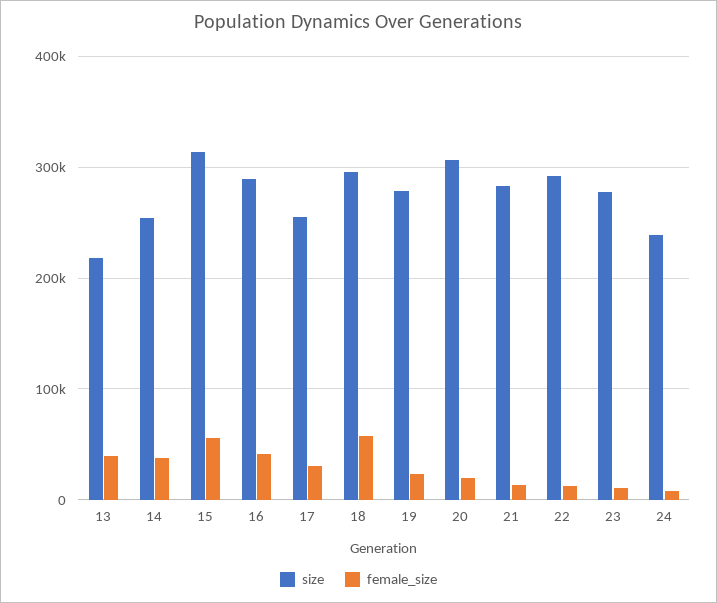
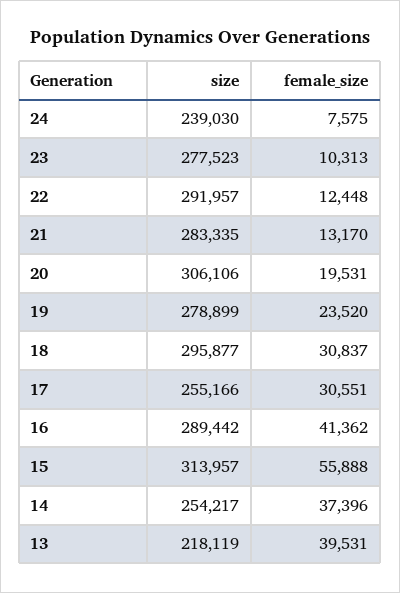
female_size, 18: 60000 -> 30837

